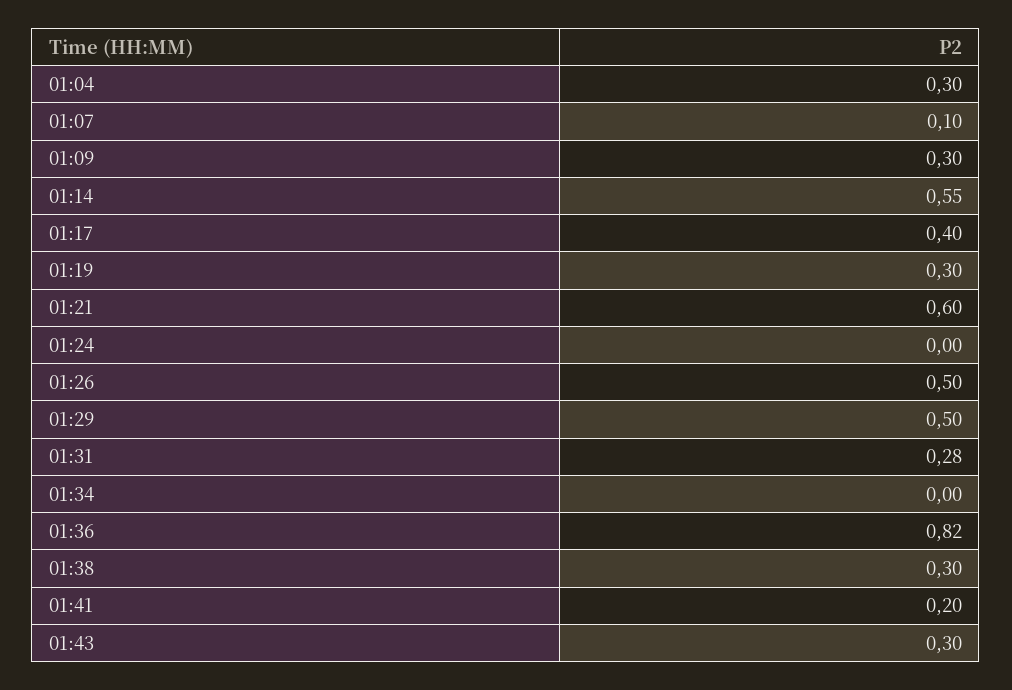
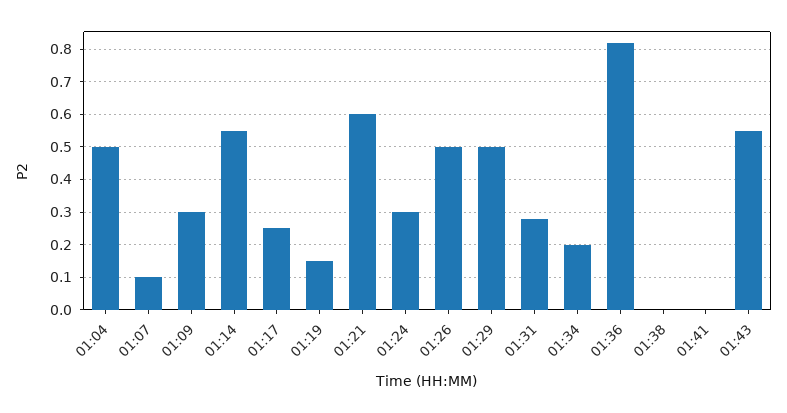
01:04: 0.3 -> 0.5
01:17: 0.4 -> 0.25
01:19: 0.3 -> 0.15
01:24: 0 -> 0.3
01:34: 0 -> 0.2
01:38: 0.3 -> 0
01:41: 0.2 -> 0
01:43: 0.3 -> 0.55

